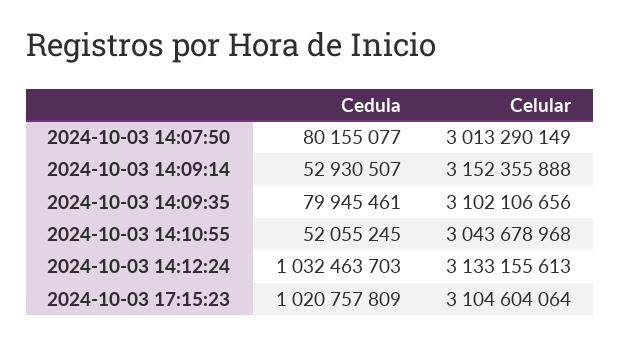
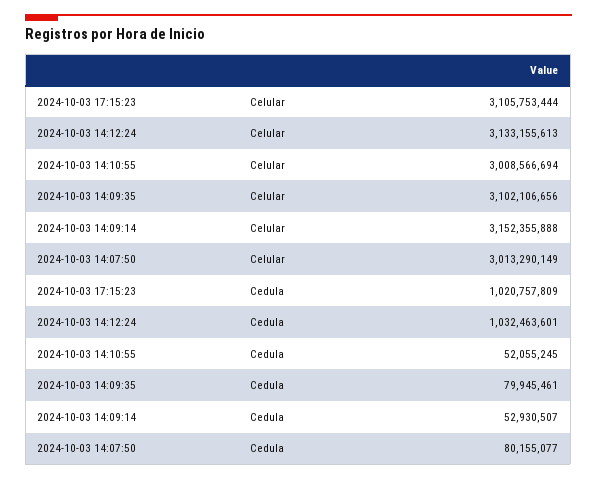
Celular, 2024-10-03 14:10:55: 3043678968 -> 3008566694
Cedula, 2024-10-03 14:12:24: 1032463703 -> 1032463601
Celular, 2024-10-03 17:15:23: 3104604064 -> 3105753444

